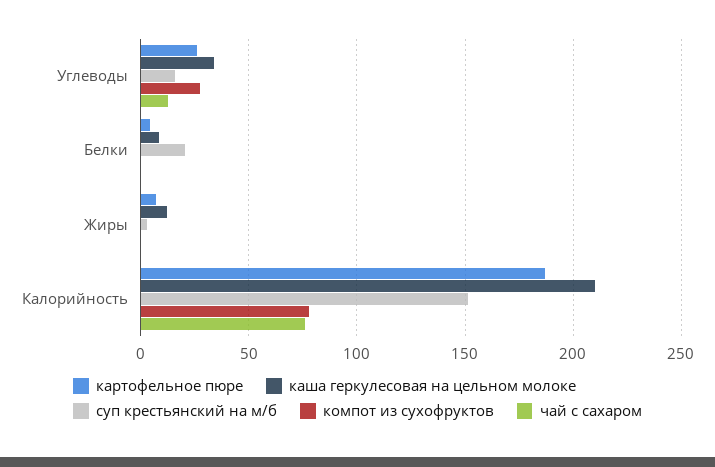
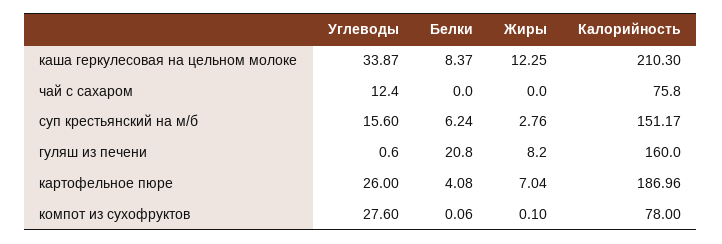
суп крестьянский на м/б, Белки: 20 -> 6.24
гуляш из печени, Углеводы: none -> 0.6
гуляш из печени, Белки: none -> 20.8
гуляш из печени, Жиры: none -> 8.2
гуляш из печени, Калорийность: none -> 160

